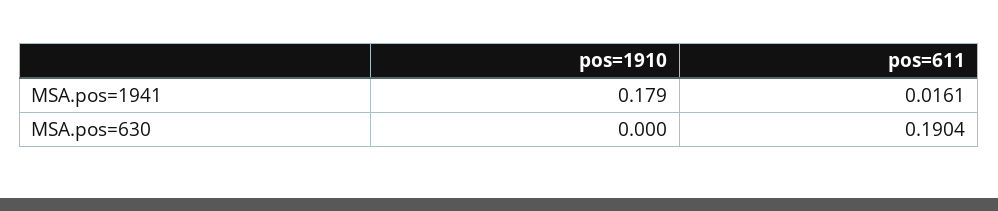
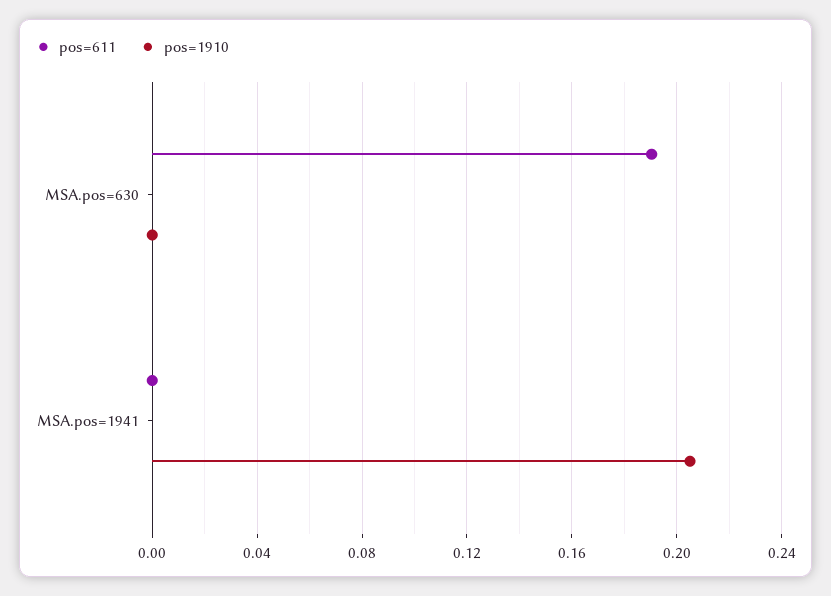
pos=1910, MSA.pos=1941: 0.179 -> 0.205
pos=611, MSA.pos=1941: 0.0161 -> 0

